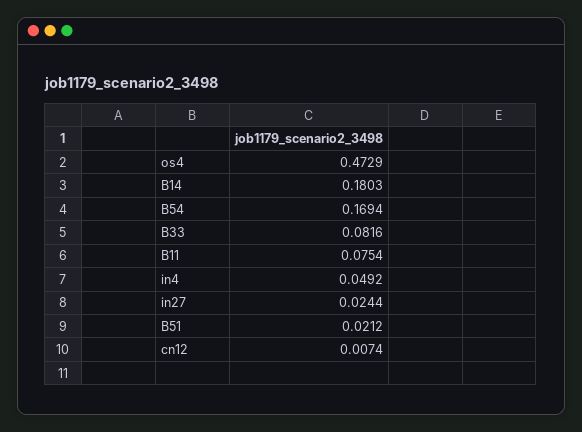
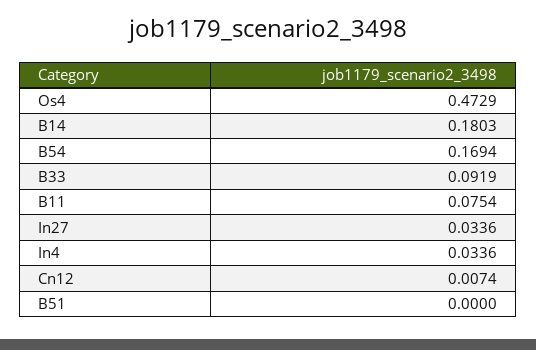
B33: 0.0816 -> 0.0919
in4: 0.0492 -> 0.0336
in27: 0.0244 -> 0.0336
B51: 0.0212 -> 0

